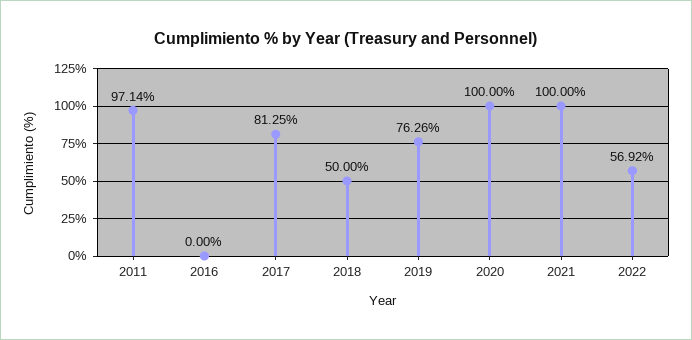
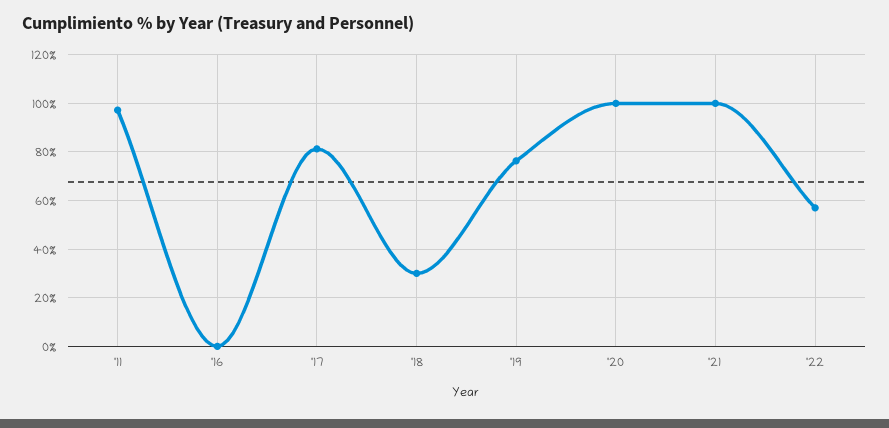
2018: 50 -> 30

